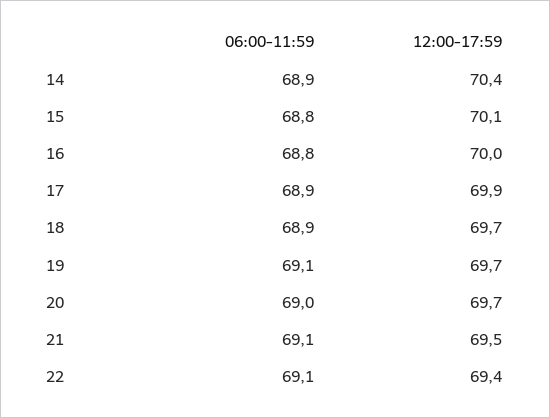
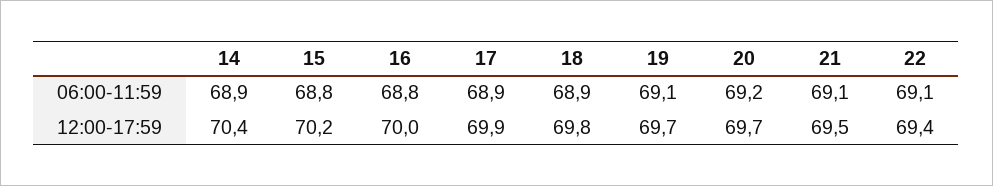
12:00-17:59, 15: 70.1 -> 70.2
12:00-17:59, 18: 69.7 -> 69.8
06:00-11:59, 20: 69 -> 69.2

